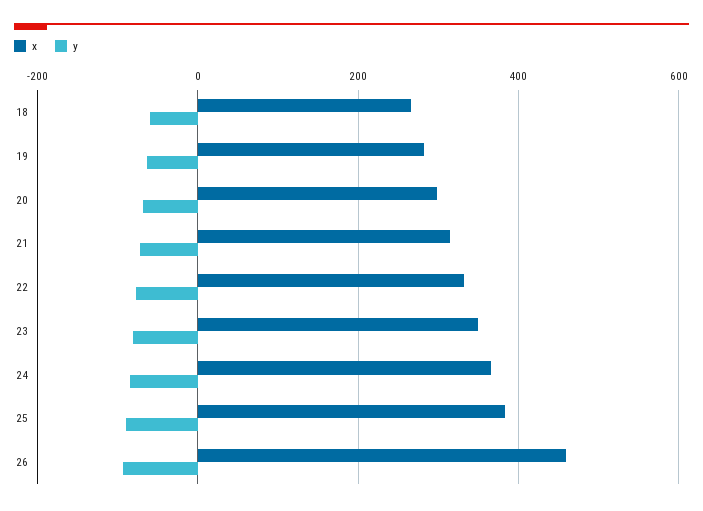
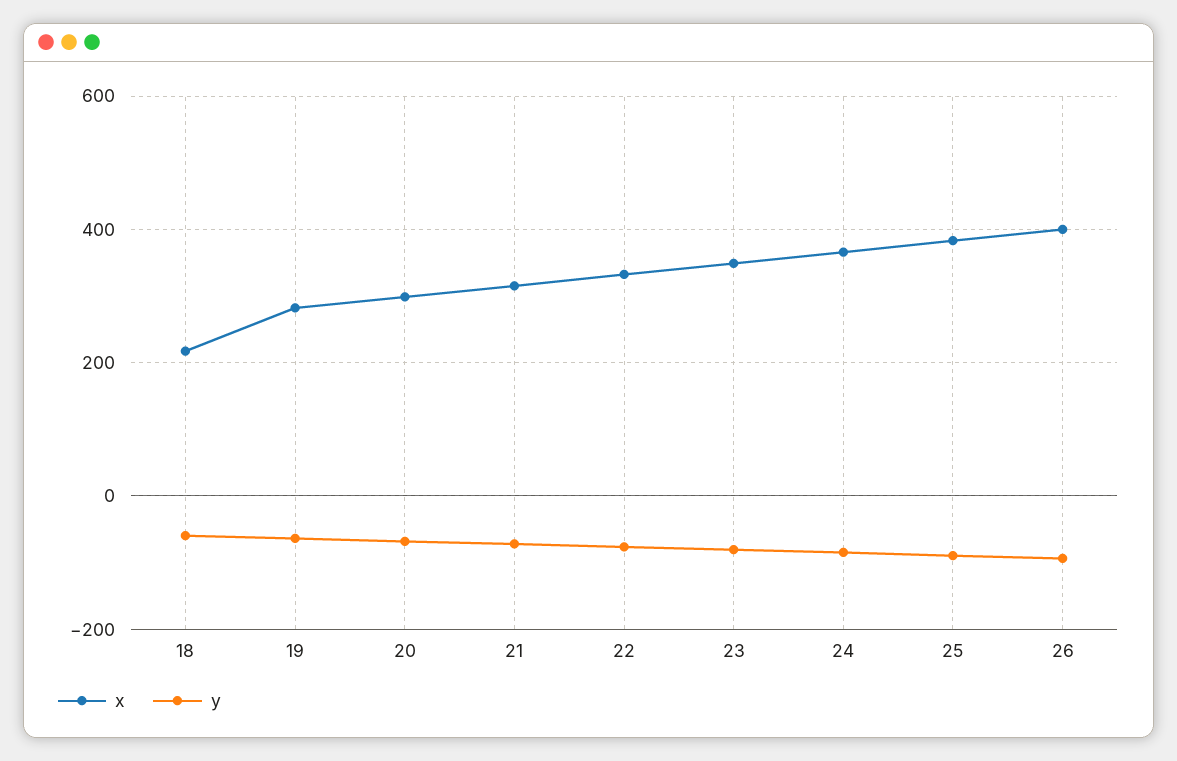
x, 18: 260 -> 220
x, 26: 460 -> 400

